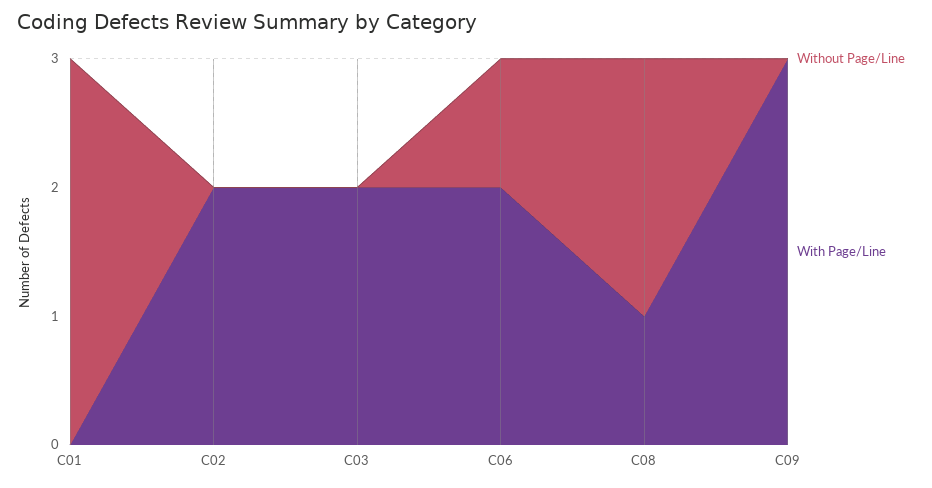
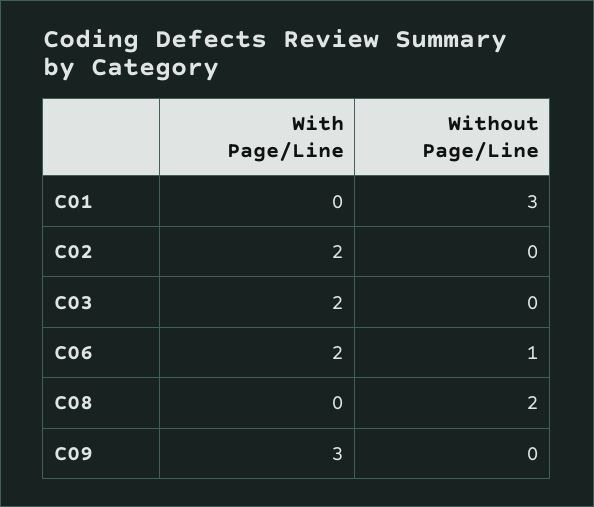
With Page/Line, C08: 1 -> 0

